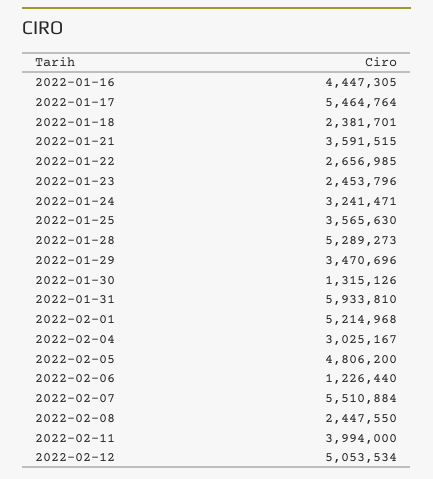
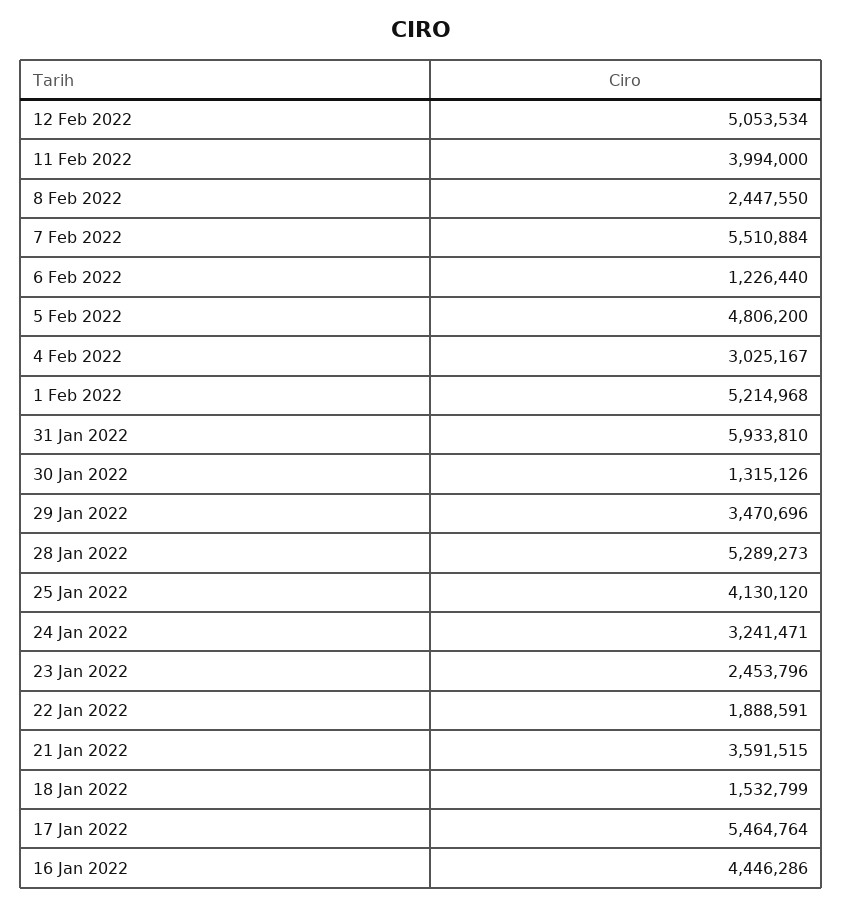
2022-01-16: 4447305 -> 4446286
2022-01-18: 2381701 -> 1532799
2022-01-22: 2656985 -> 1888591
2022-01-25: 3565630 -> 4130120

